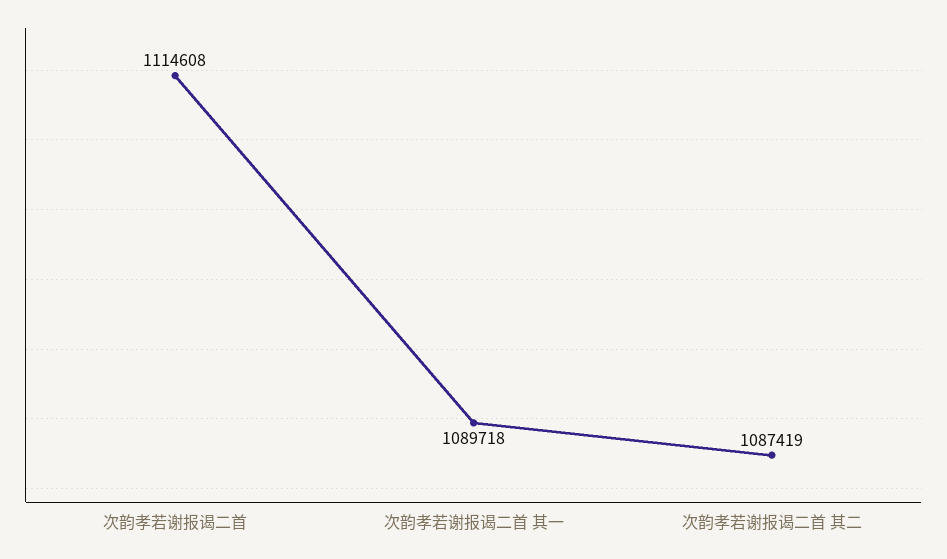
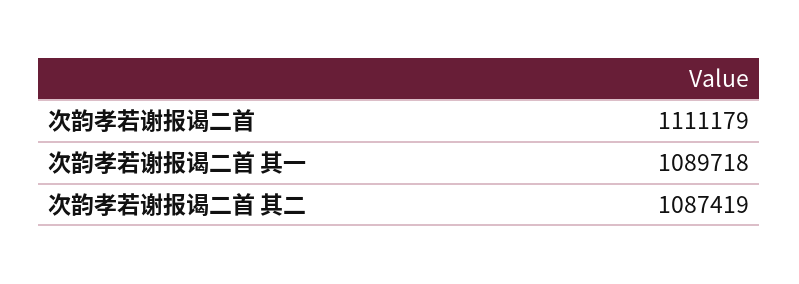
次韵孝若谢报谒二首: 1114608 -> 1111179

